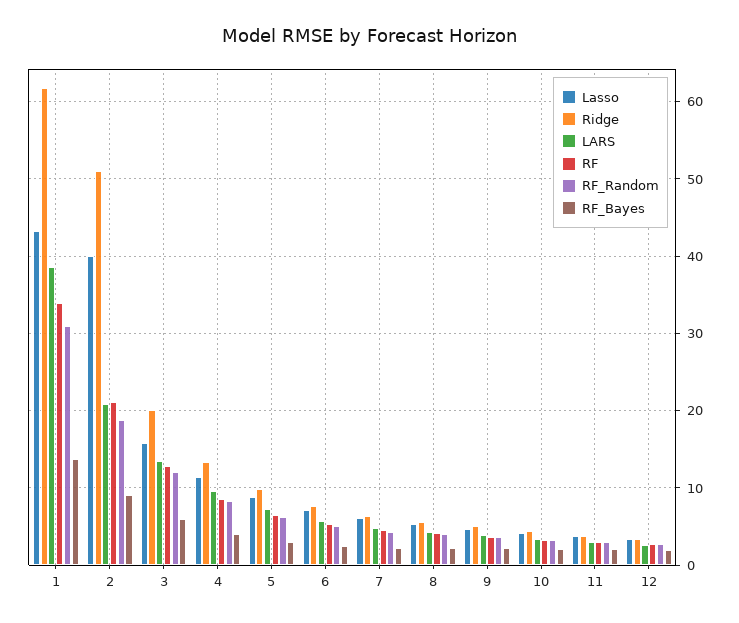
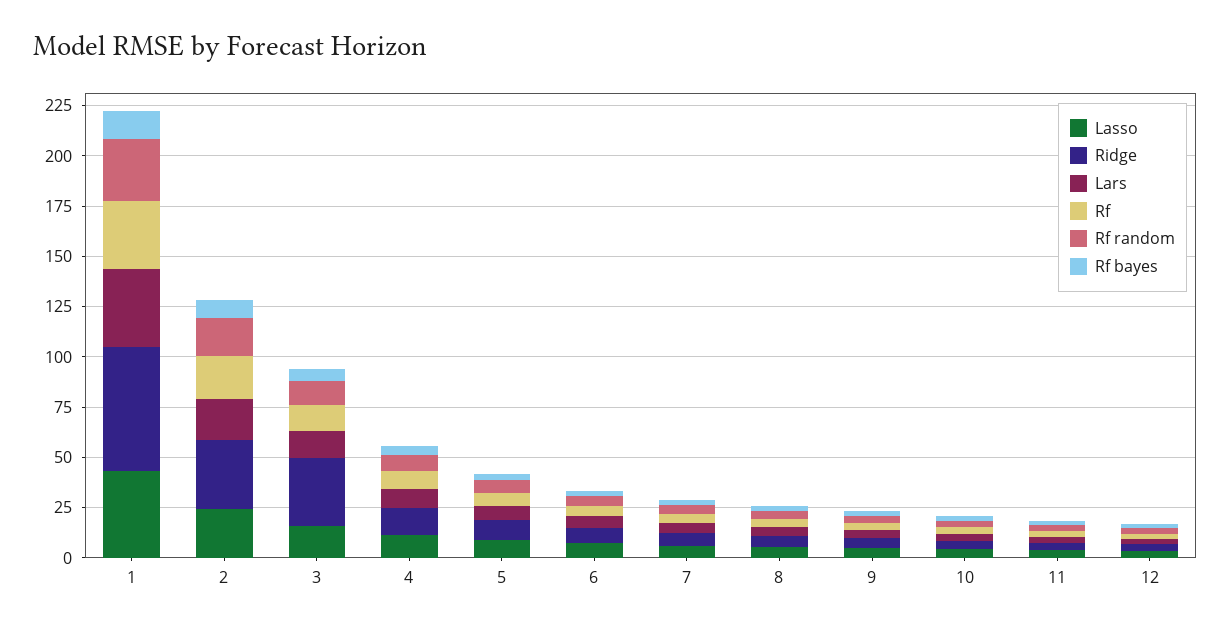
Lasso, 2: 40 -> 25
Ridge, 2: 51 -> 35
Ridge, 3: 20 -> 35

